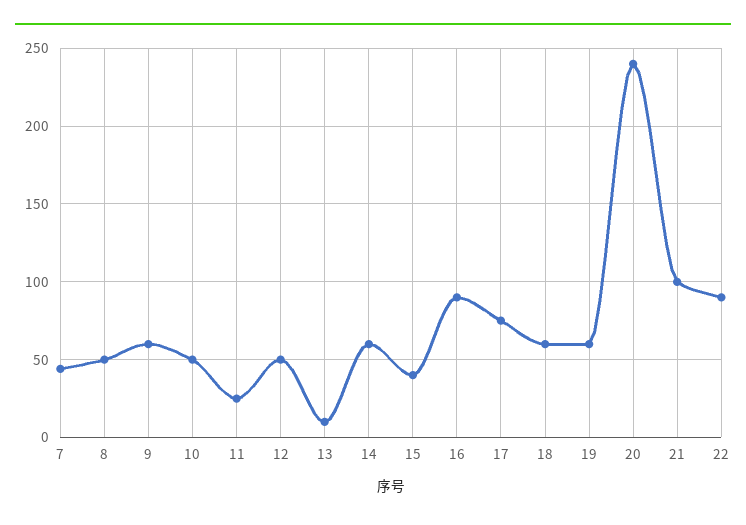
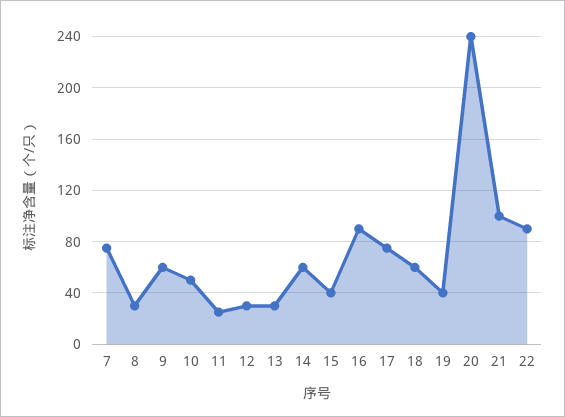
7: 45 -> 75
8: 50 -> 30
12: 50 -> 30
13: 10 -> 30
19: 60 -> 40

